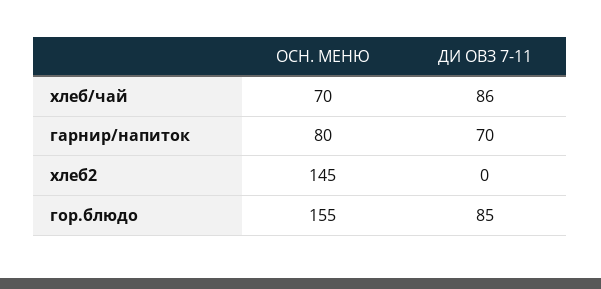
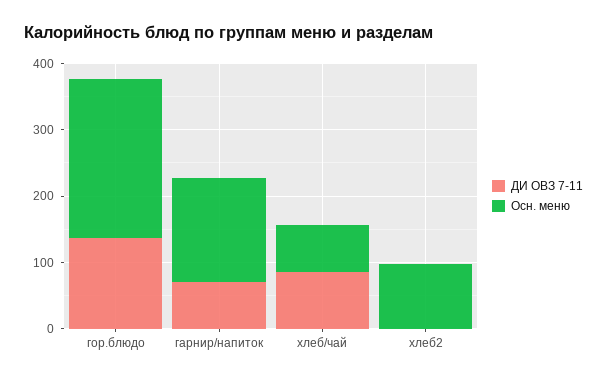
ОСН. МЕНЮ, гарнир/напиток: 80 -> 160
ОСН. МЕНЮ, хлеб2: 145 -> 100
ОСН. МЕНЮ, гор.блюдо: 155 -> 240
ДИ ОВЗ 7-11, гор.блюдо: 85 -> 140

